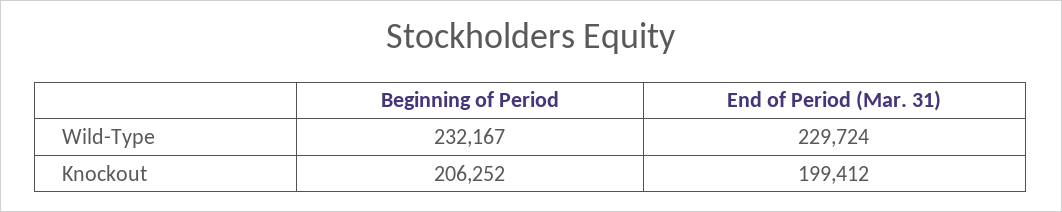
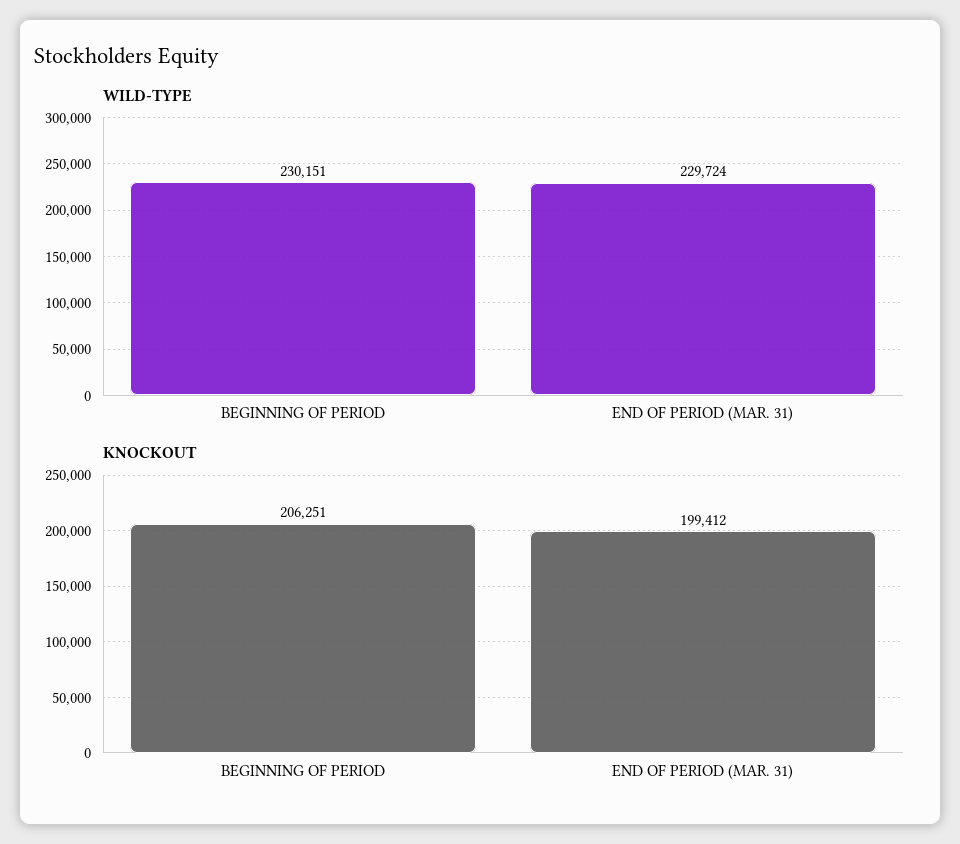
Wild-Type, Beginning of Period: 232167 -> 230151
Knockout, Beginning of Period: 206252 -> 206251

